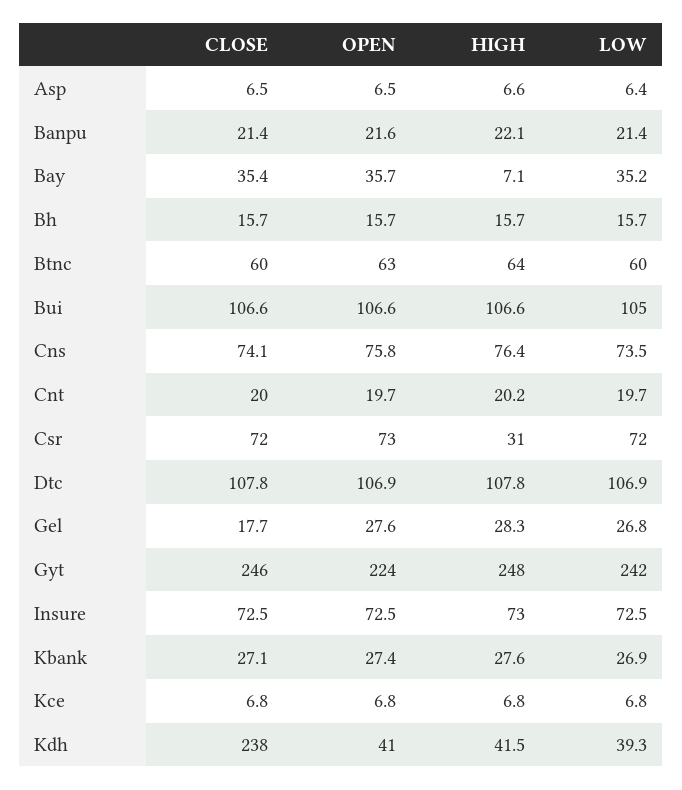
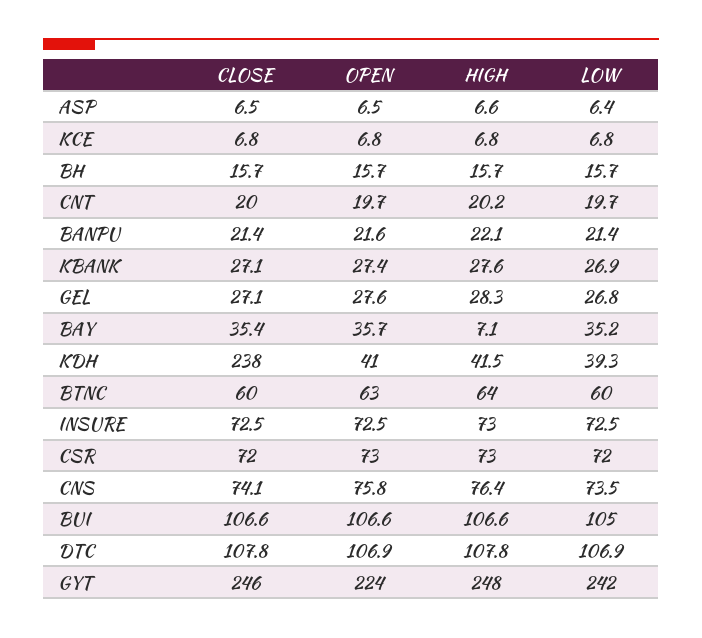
HIGH, Csr: 31 -> 73
CLOSE, Gel: 17.7 -> 27.1

